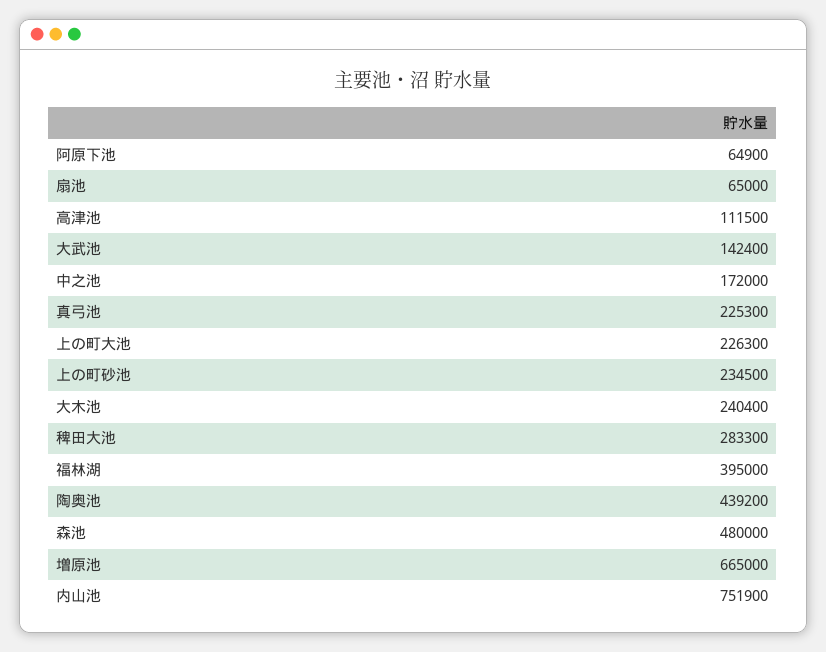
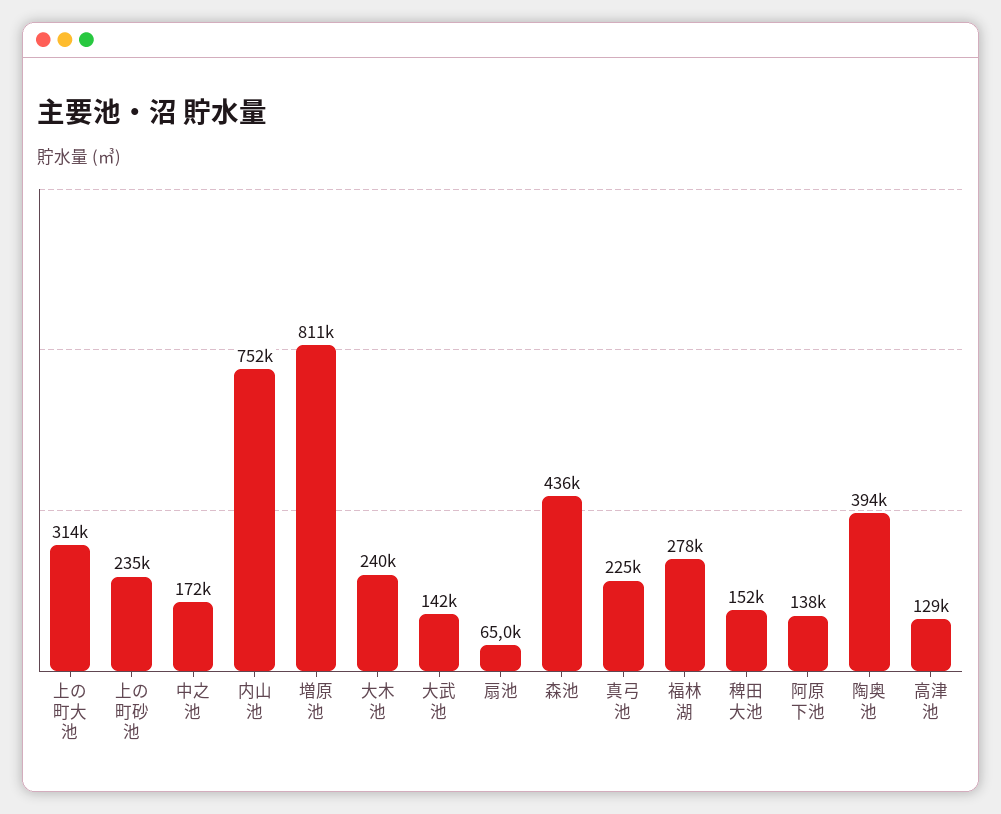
阿原下池: 64900 -> 138000
高津池: 111500 -> 129000
上の町大池: 226300 -> 314000
稗田大池: 283300 -> 152000
福林湖: 395000 -> 278000
陶奥池: 439200 -> 394000
森池: 480000 -> 436000
増原池: 665000 -> 811000

